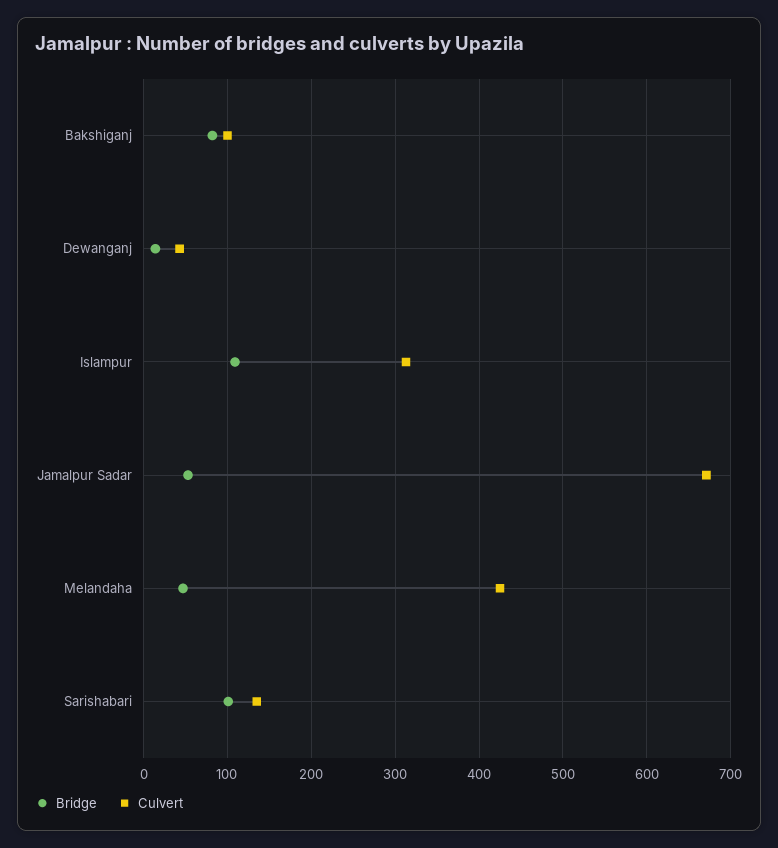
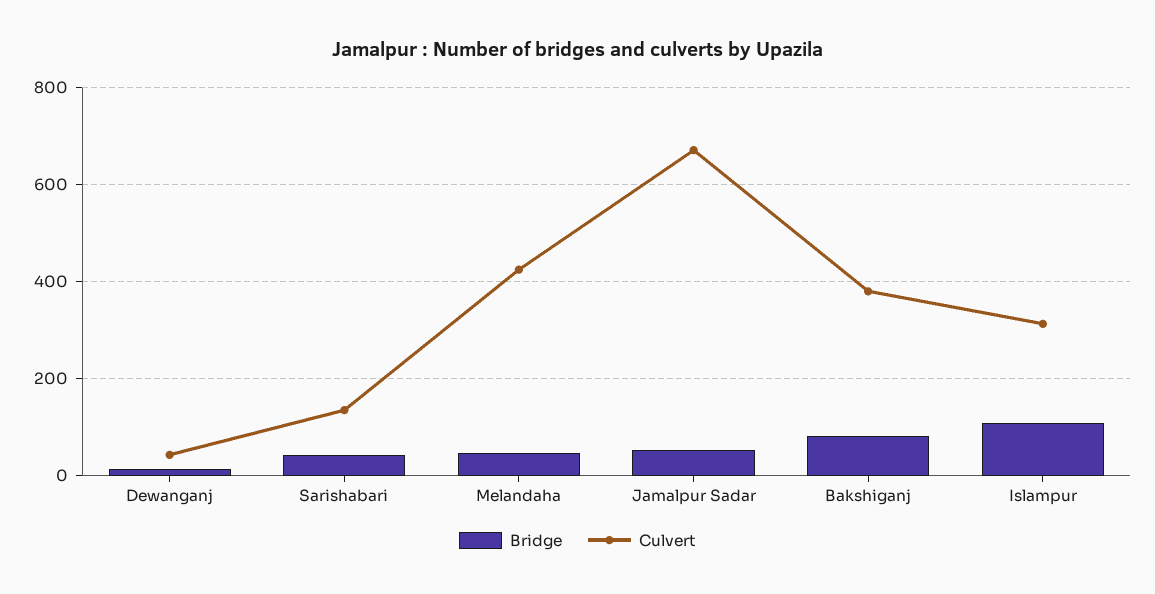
Culvert, Bakshiganj: 100 -> 380
Bridge, Sarishabari: 100 -> 40

